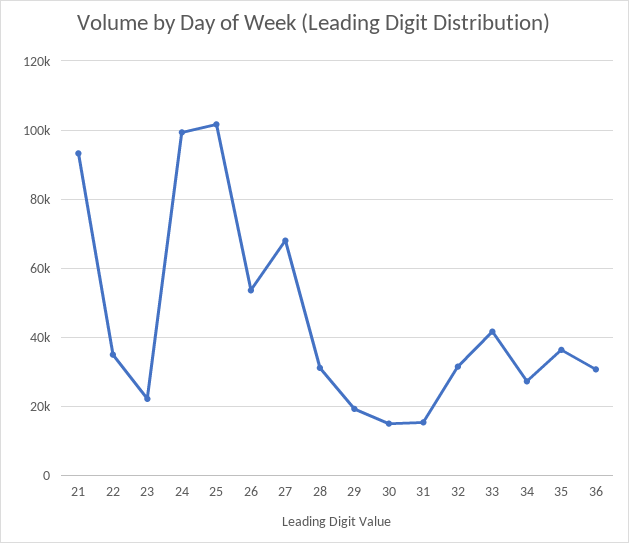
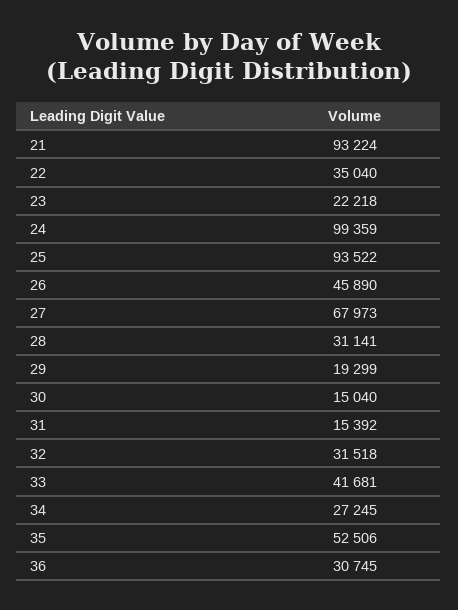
25: 102000 -> 93522
26: 54000 -> 45890
35: 36000 -> 52506

